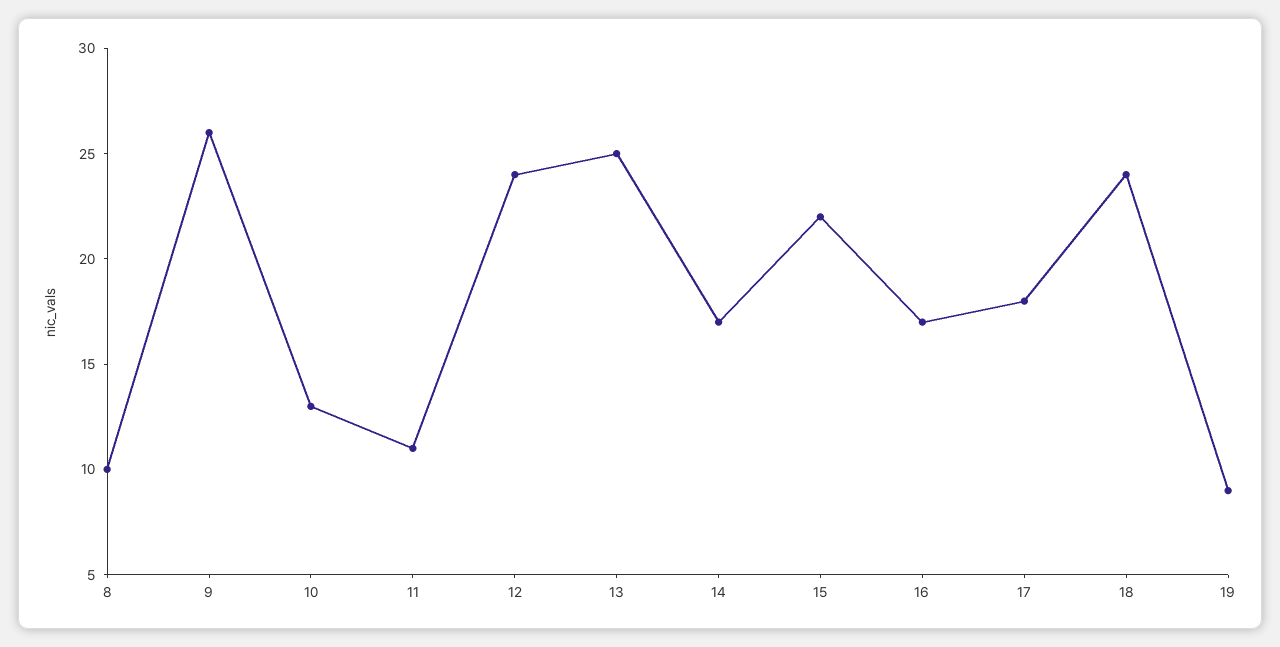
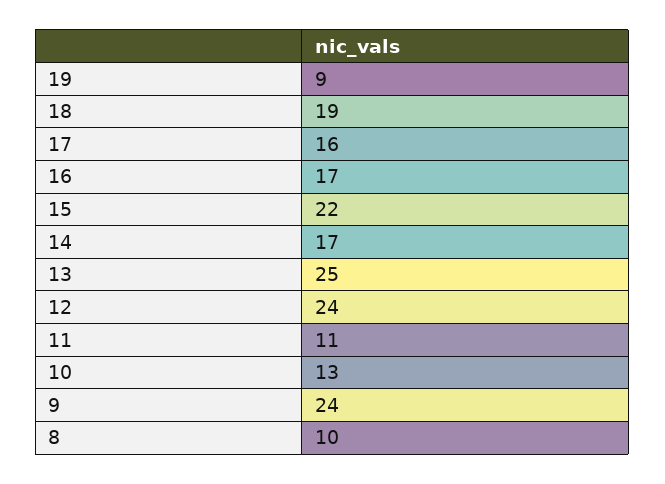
9: 26 -> 24
17: 18 -> 16
18: 24 -> 19

